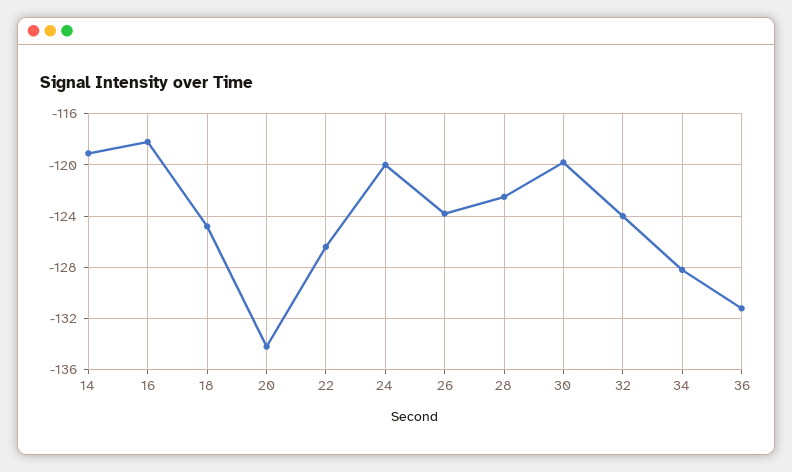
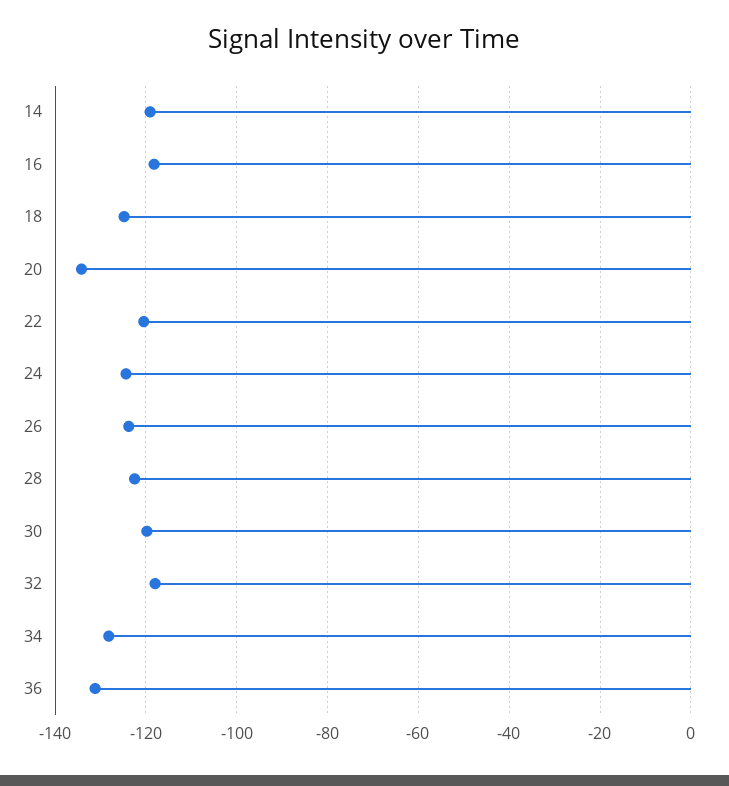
22: -126.5 -> -120
24: -120 -> -124
32: -124 -> -118

